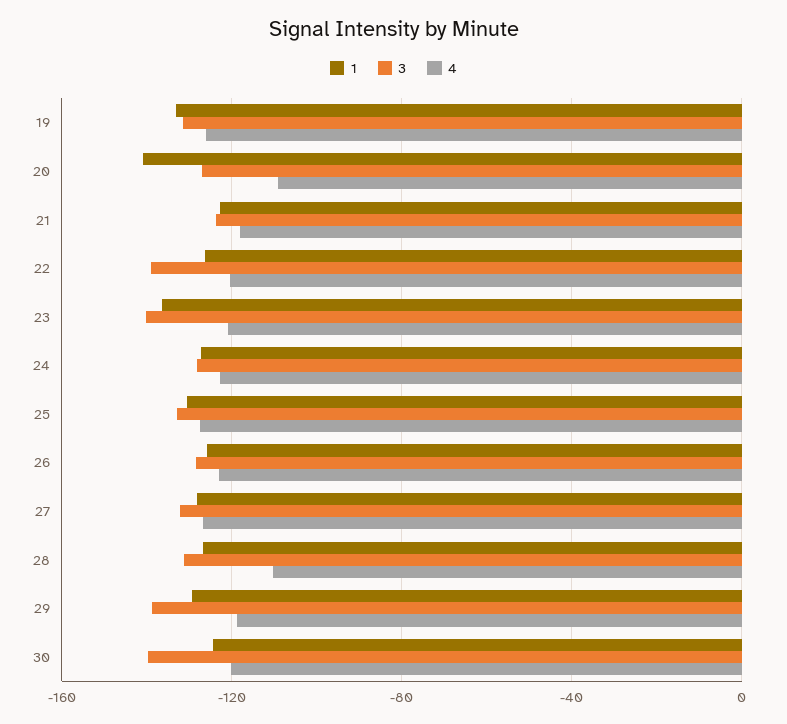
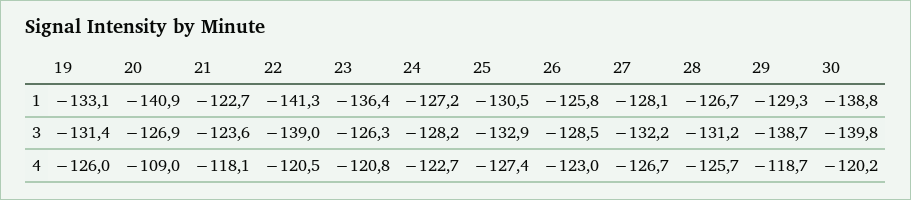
1, 22: -125 -> -141.3
3, 23: -140 -> -126.3
4, 28: -110 -> -125.7
1, 30: -125 -> -138.8

